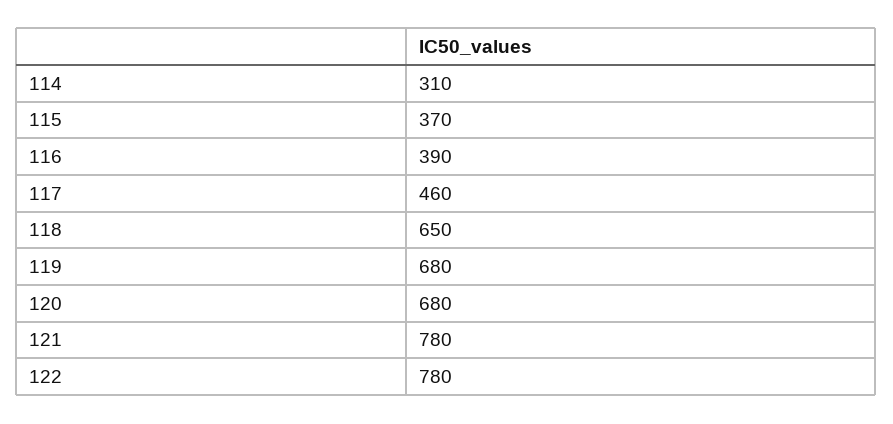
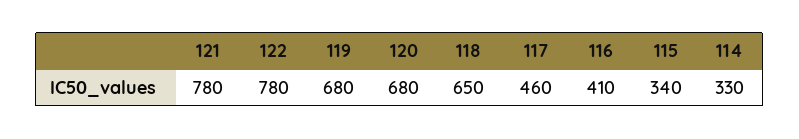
114: 310 -> 330
115: 370 -> 340
116: 390 -> 410

